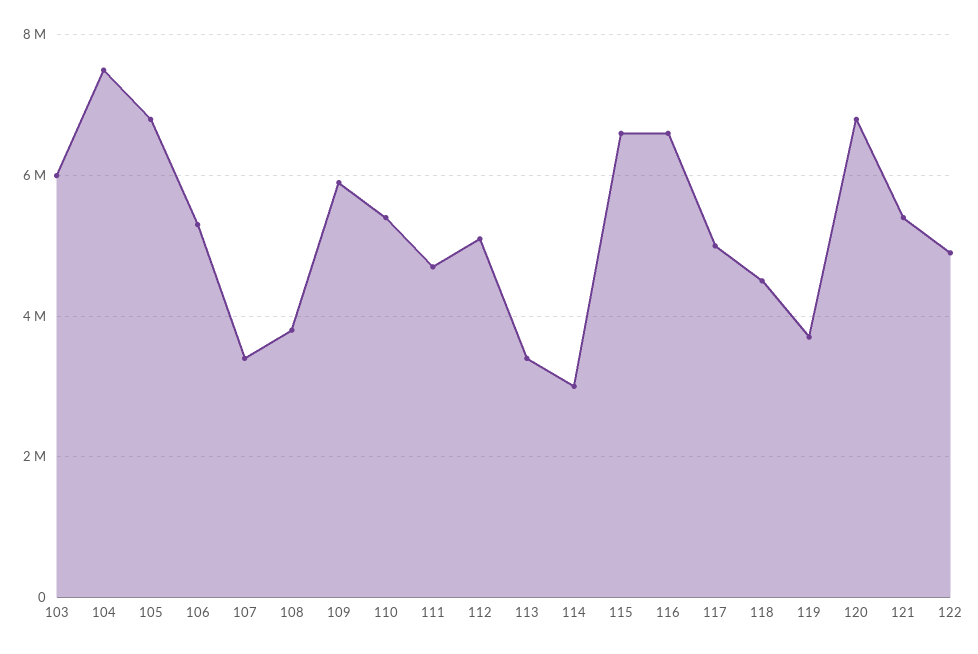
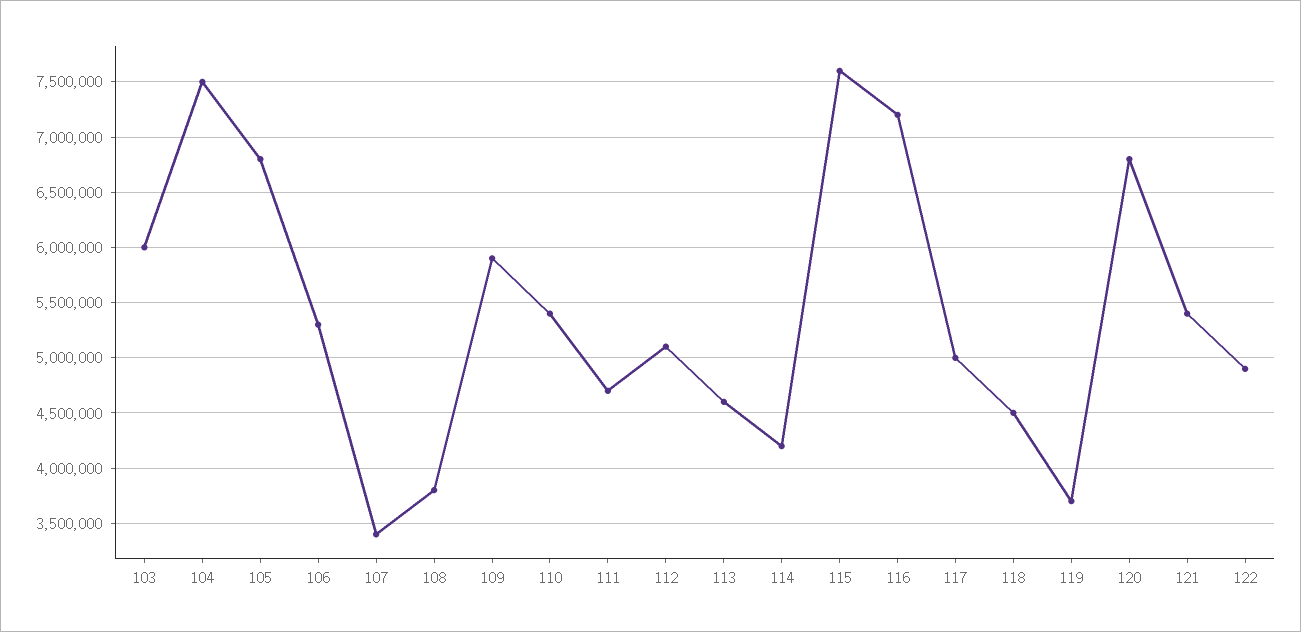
113: 3400000 -> 4600000
114: 3000000 -> 4200000
115: 6600000 -> 7600000
116: 6600000 -> 7200000

